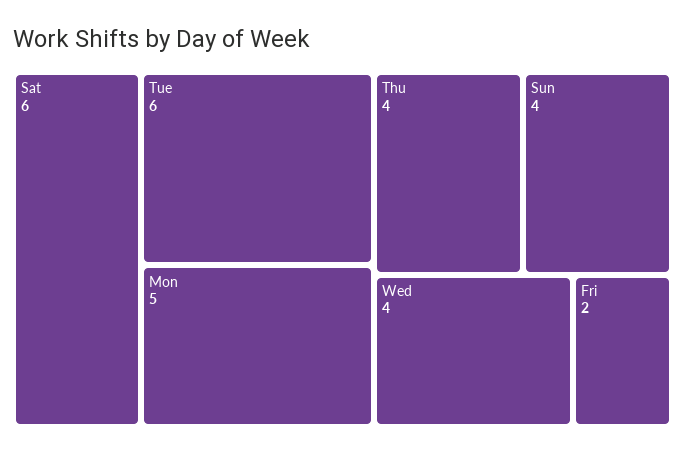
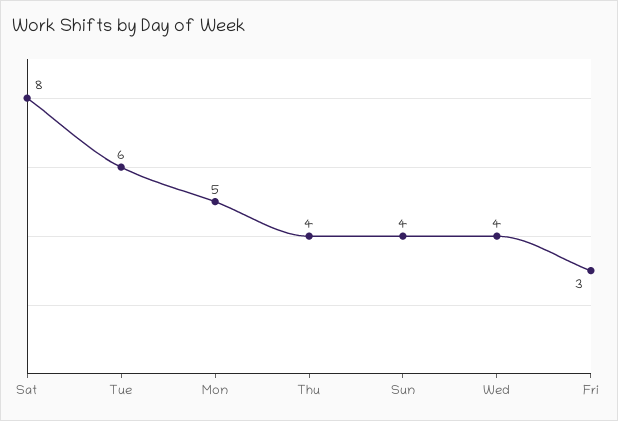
Sat: 6 -> 8
Fri: 2 -> 3

